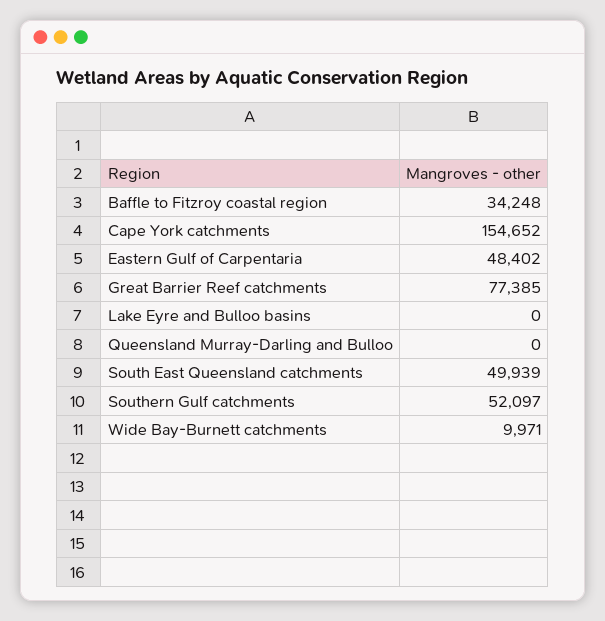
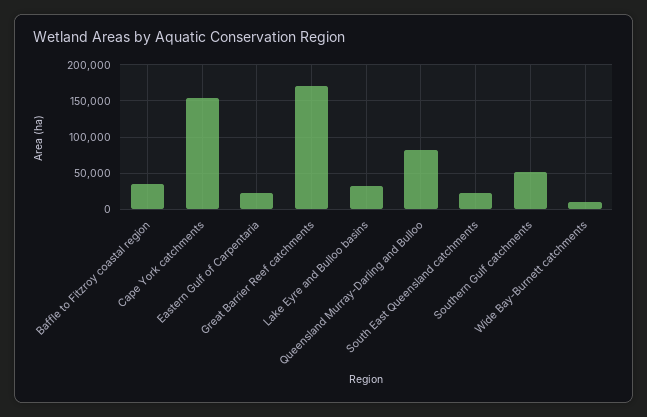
Eastern Gulf of Carpentaria: 48402 -> 20000
Great Barrier Reef catchments: 77385 -> 170000
Lake Eyre and Bulloo basins: 0 -> 30000
Queensland Murray-Darling and Bulloo: 0 -> 80000
South East Queensland catchments: 49939 -> 20000

